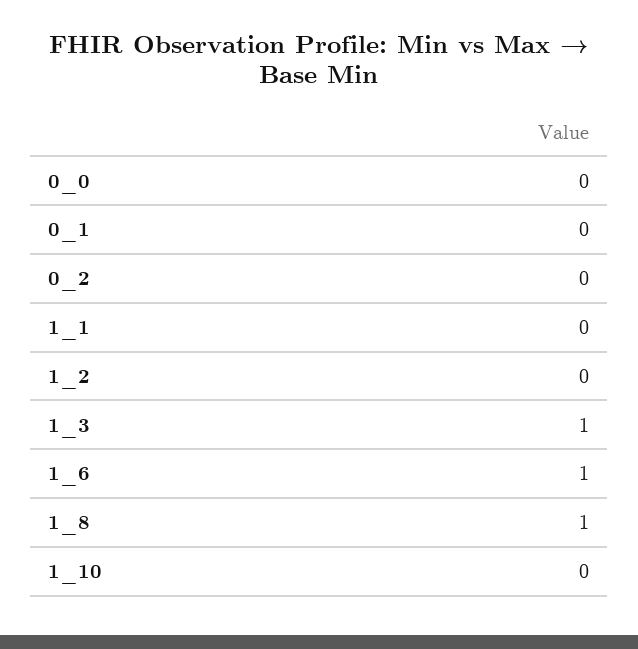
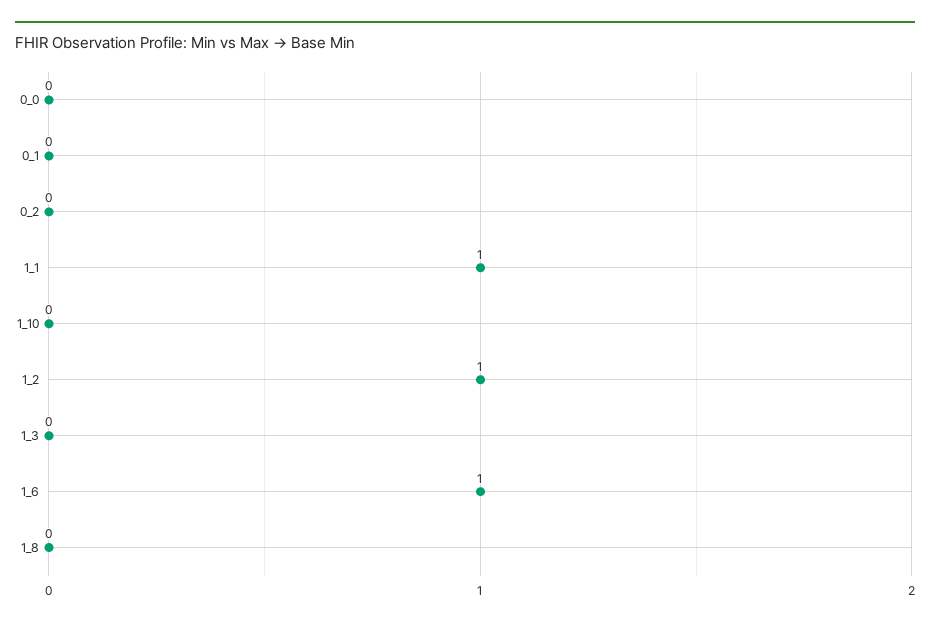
1_1: 0 -> 1
1_2: 0 -> 1
1_3: 1 -> 0
1_8: 1 -> 0

